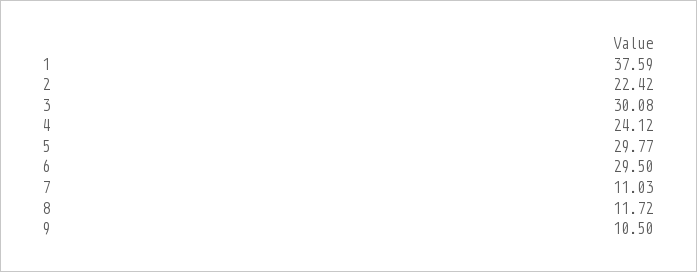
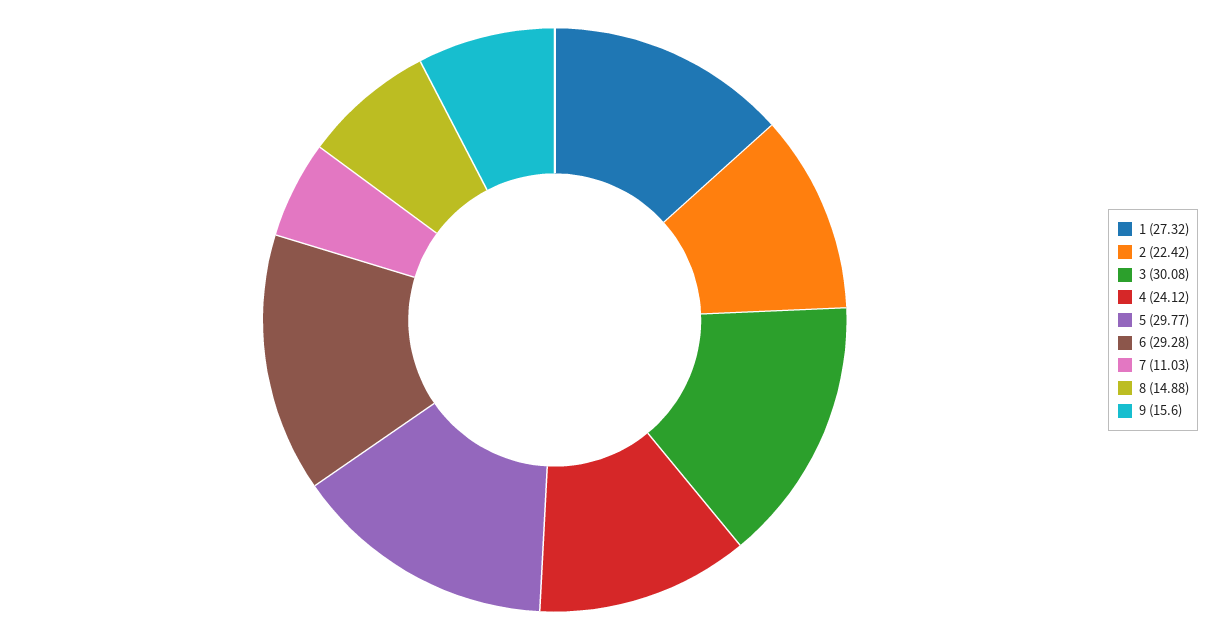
1: 37.59 -> 27.32
6: 29.5 -> 29.28
8: 11.72 -> 14.88
9: 10.5 -> 15.6

